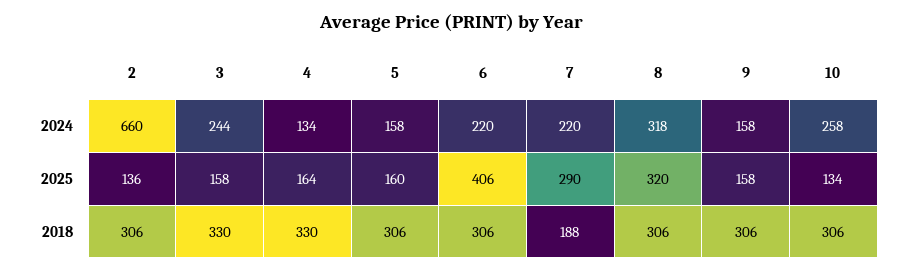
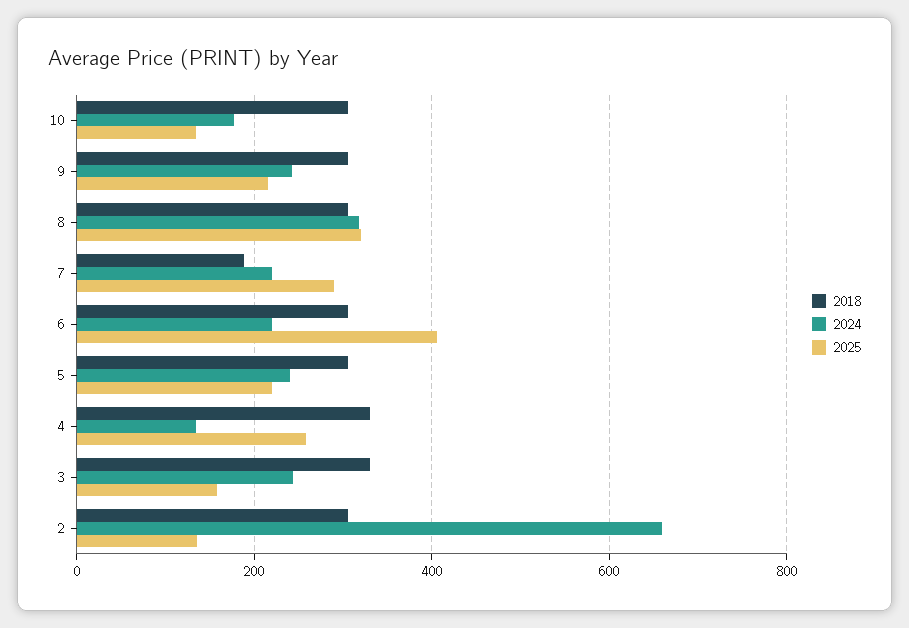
2024, 5: 158 -> 240
2024, 9: 158 -> 240
2024, 10: 258 -> 180
2025, 4: 164 -> 260
2025, 5: 160 -> 220
2025, 9: 158 -> 220

